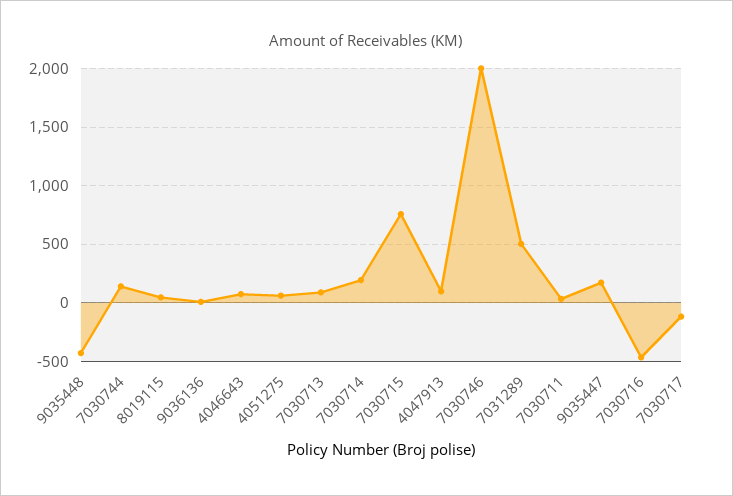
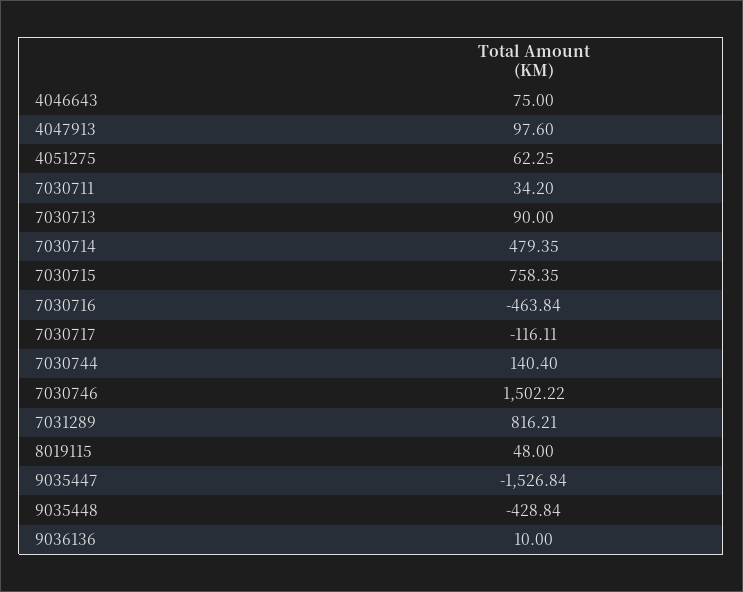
7030714: 200 -> 479.35
7030746: 2000 -> 1502.22
7031289: 500 -> 816.21
9035447: 200 -> -1526.84

